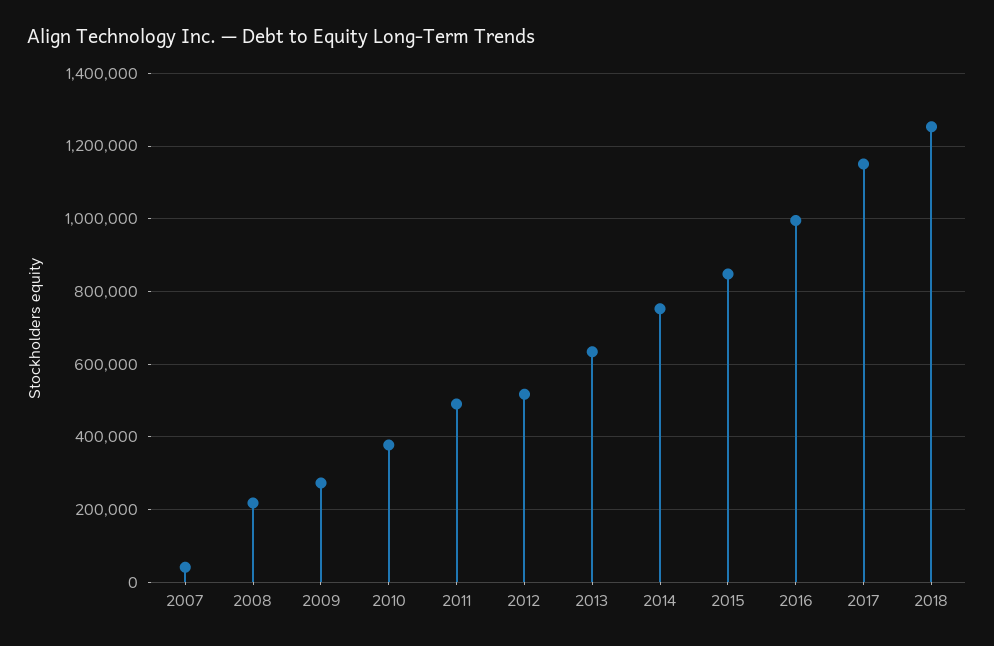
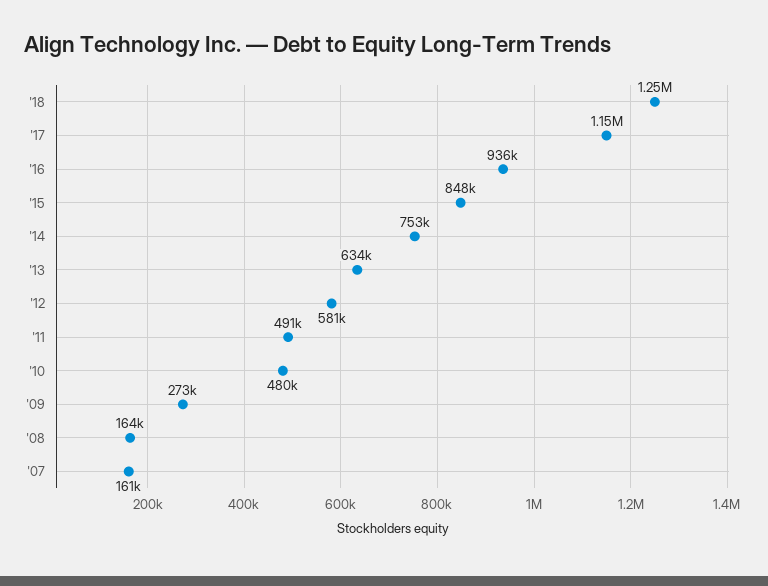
2007: 40000 -> 161000
2008: 220000 -> 164000
2010: 380000 -> 480000
2012: 520000 -> 581000
2016: 1000000 -> 936000

